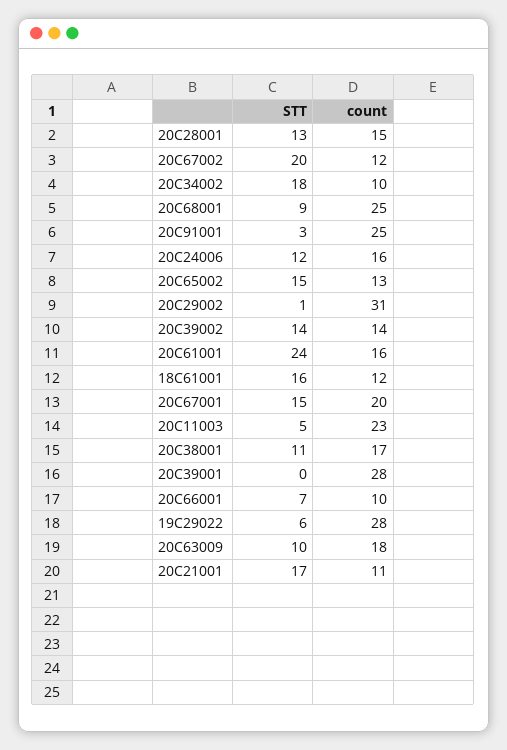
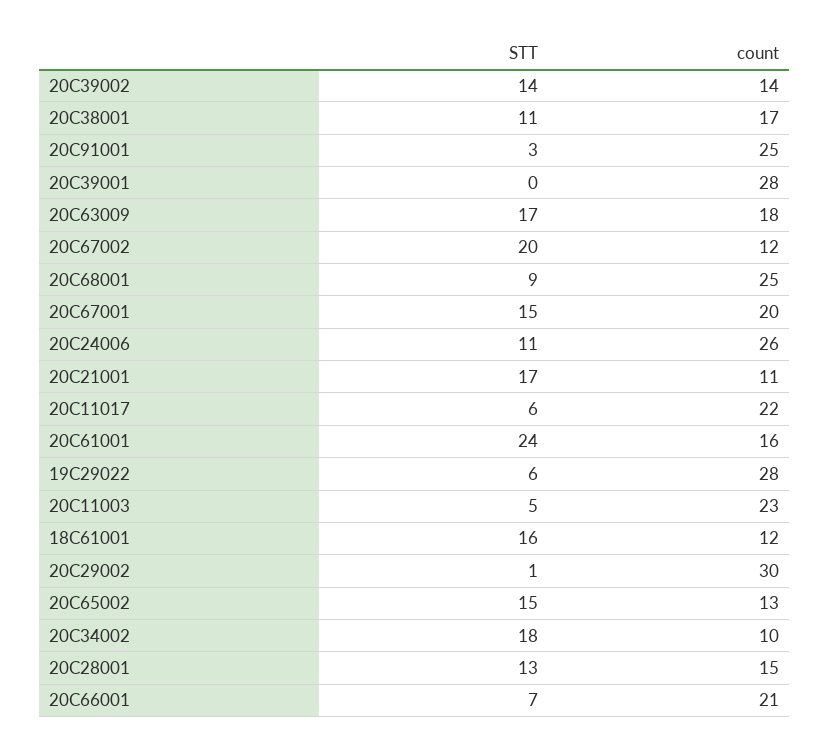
STT, 20C24006: 12 -> 11
count, 20C24006: 16 -> 26
count, 20C29002: 31 -> 30
count, 20C66001: 10 -> 21
STT, 20C63009: 10 -> 17
STT, 20C11017: none -> 6
count, 20C11017: none -> 22

